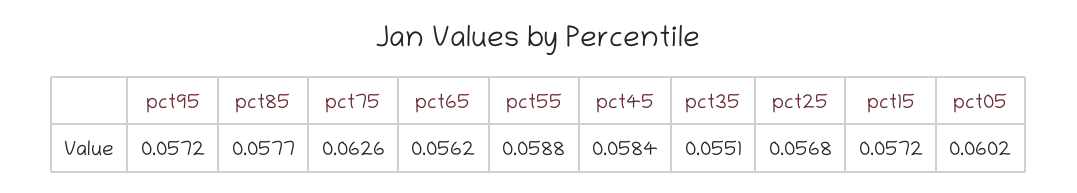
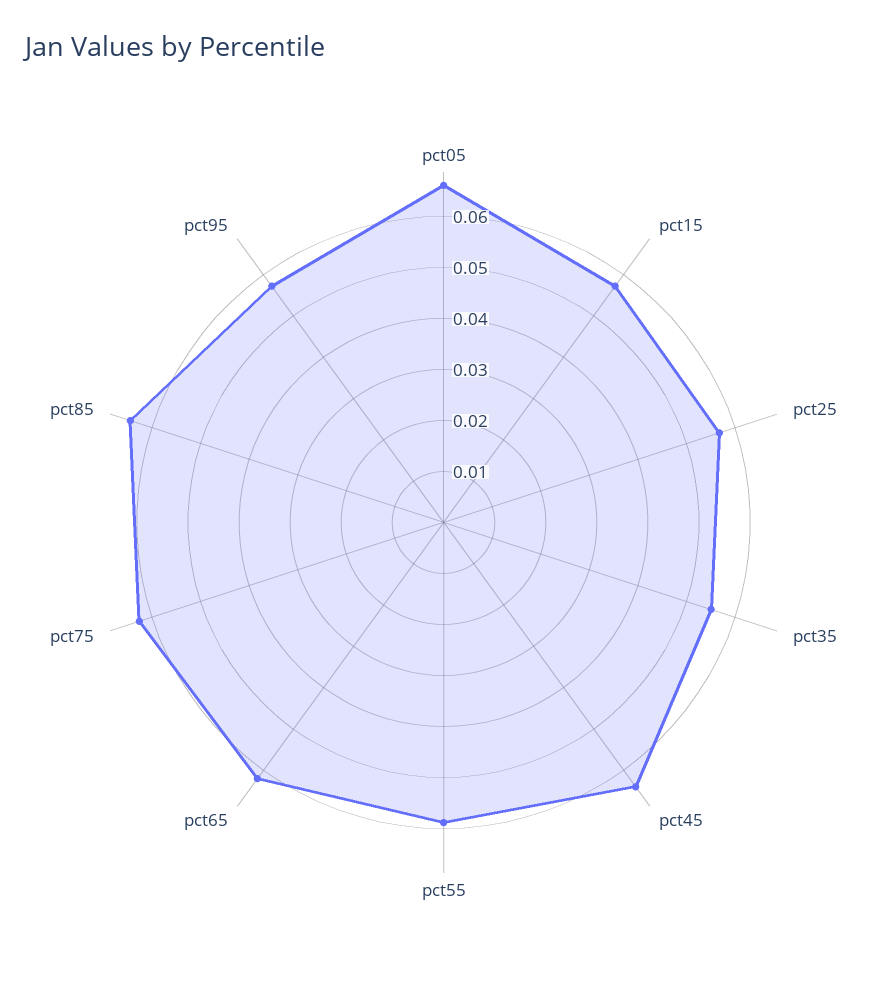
pct85: 0.0577 -> 0.064
pct65: 0.0562 -> 0.062
pct45: 0.0584 -> 0.064
pct05: 0.0602 -> 0.066

